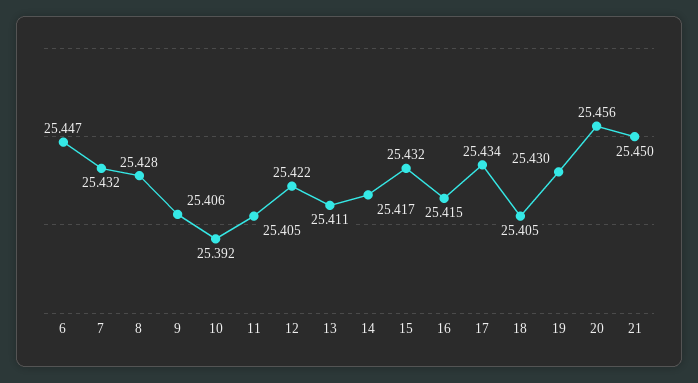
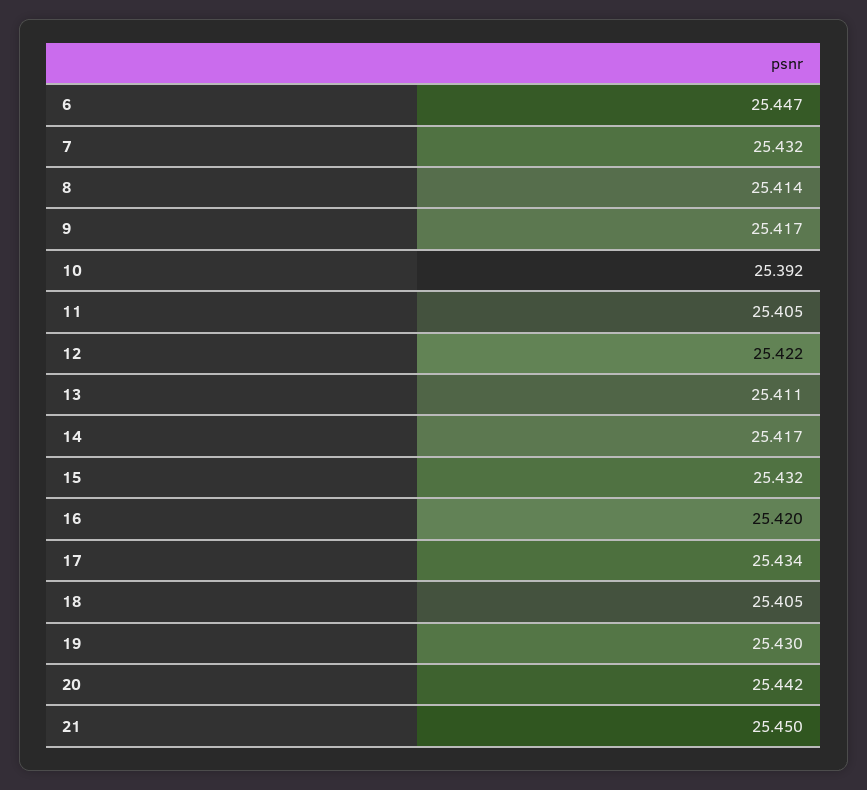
8: 25.428 -> 25.414
9: 25.406 -> 25.417
16: 25.415 -> 25.42
20: 25.456 -> 25.442

